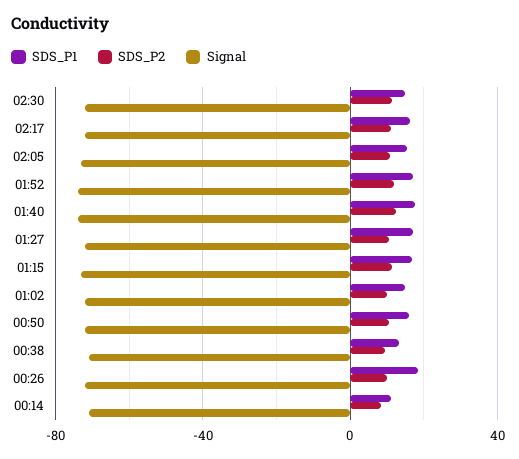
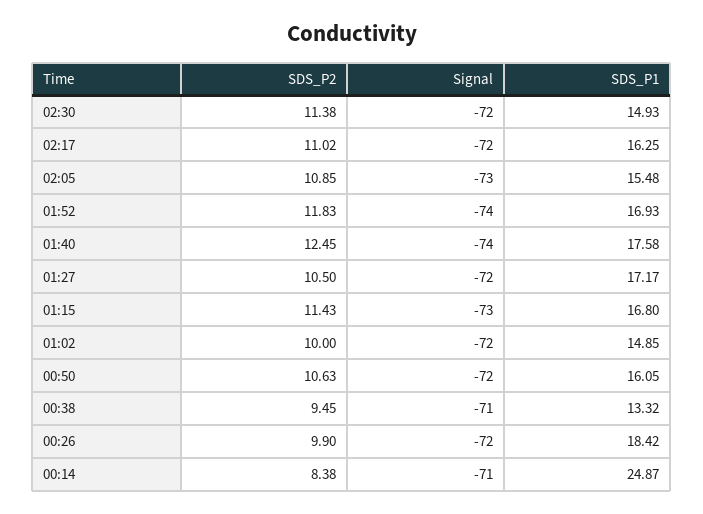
SDS_P1, 00:14: 10 -> 24.87

